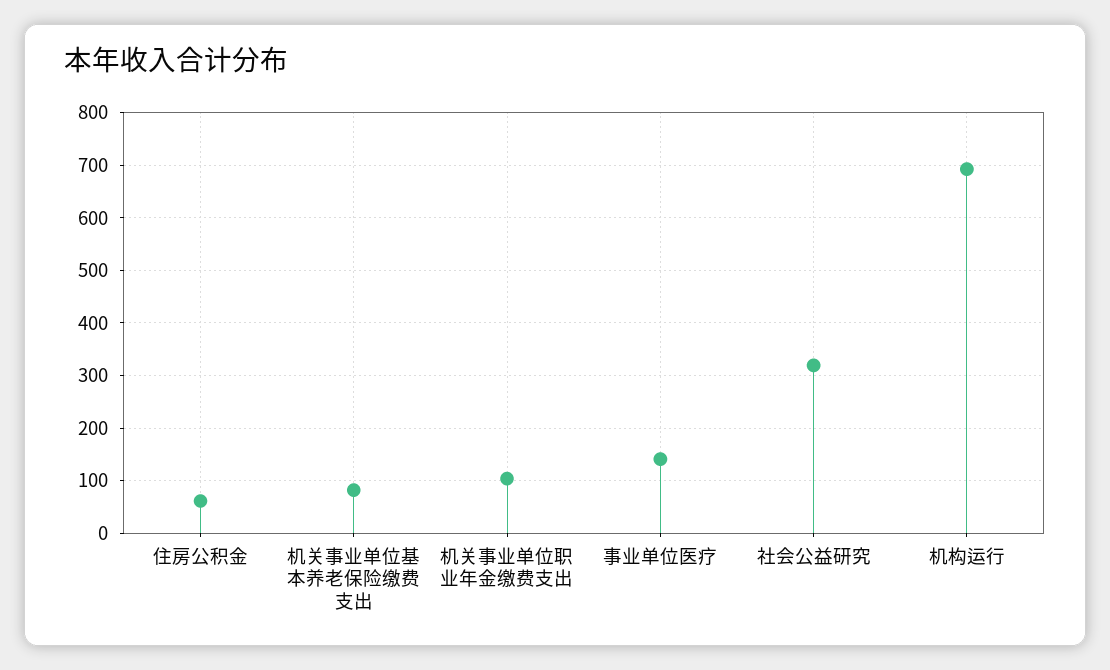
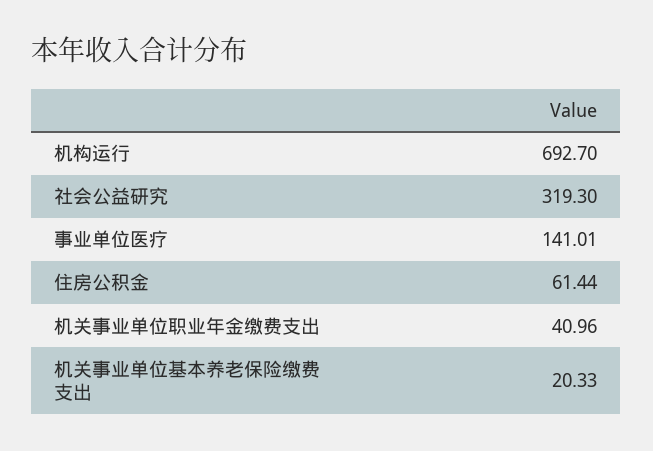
机关事业单位基本养老保险缴费支出: 80 -> 20.33
机关事业单位职业年金缴费支出: 100 -> 40.96

